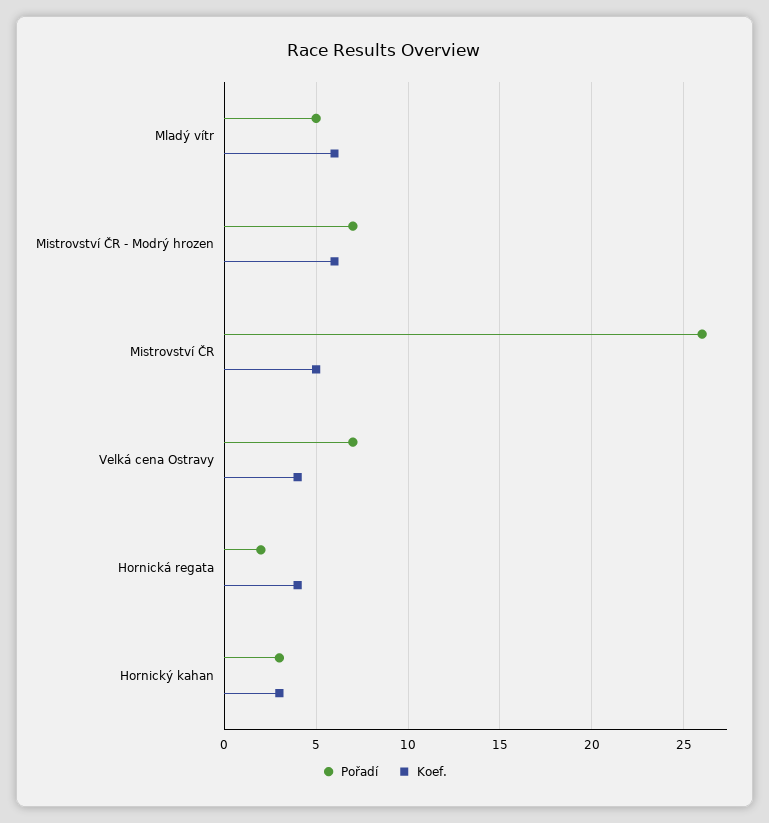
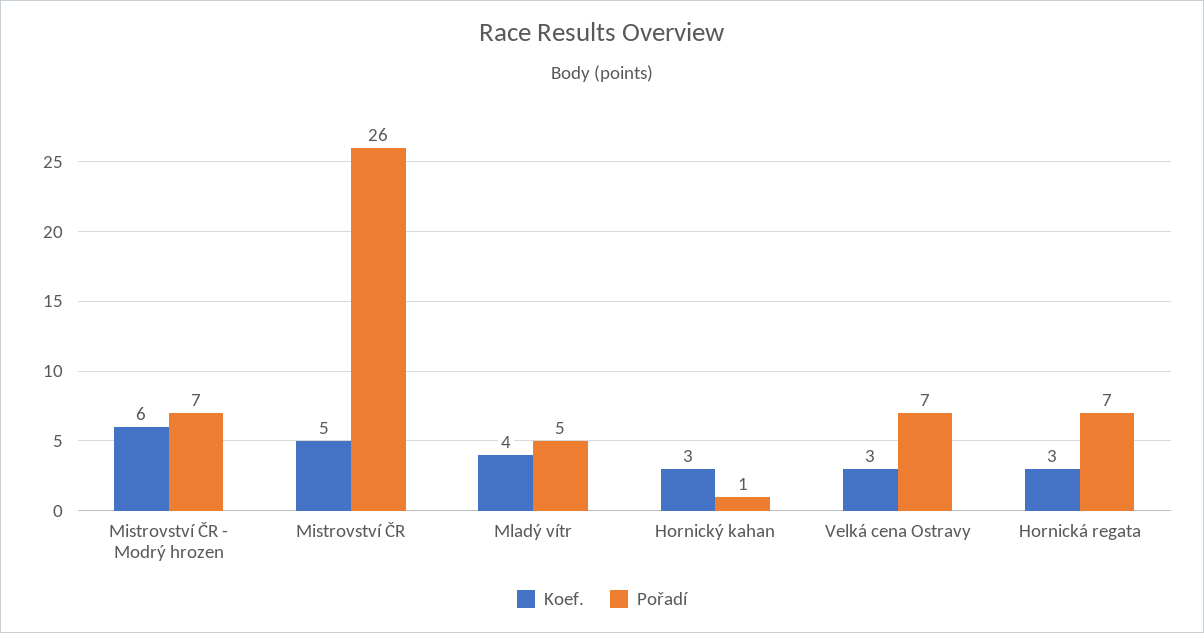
Koef., Mladý vítr: 6 -> 4
Koef., Velká cena Ostravy: 4 -> 3
Pořadí, Hornická regata: 2 -> 7
Koef., Hornická regata: 4 -> 3
Pořadí, Hornický kahan: 3 -> 1

